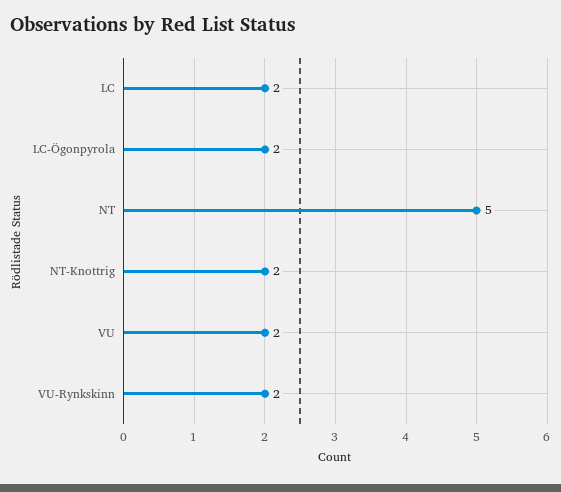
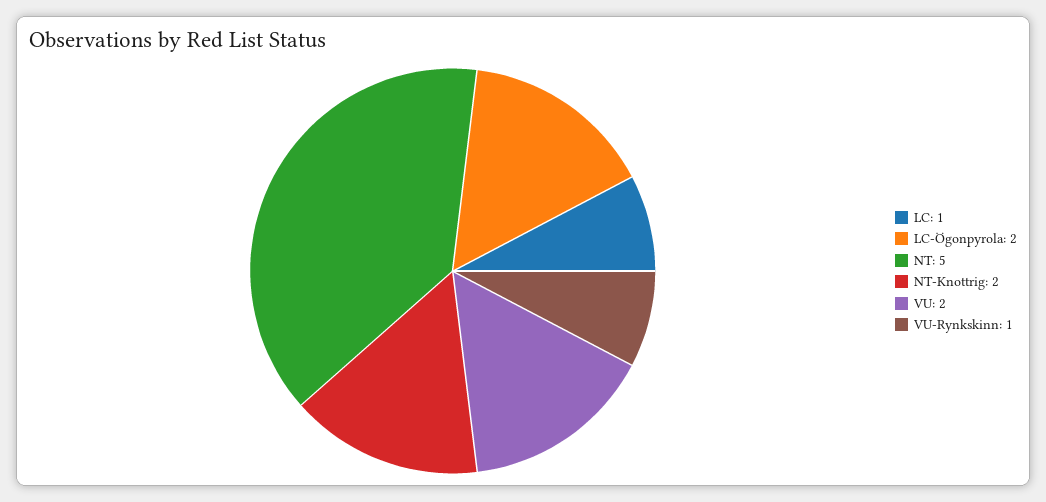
LC: 2 -> 1
VU-Rynkskinn: 2 -> 1

